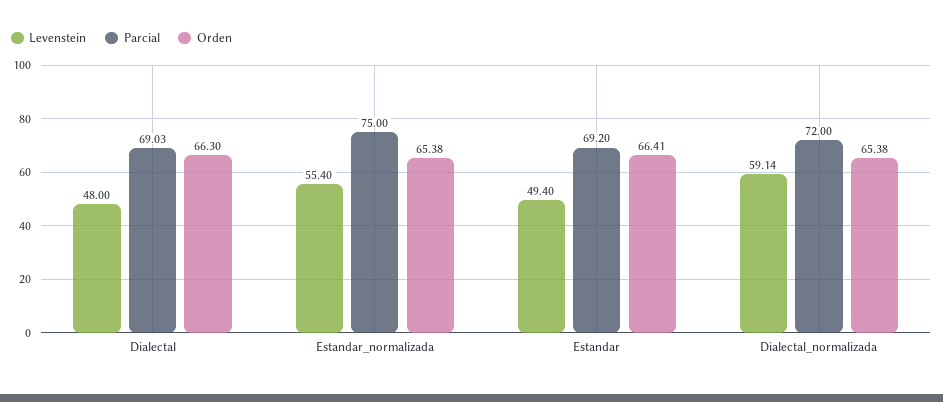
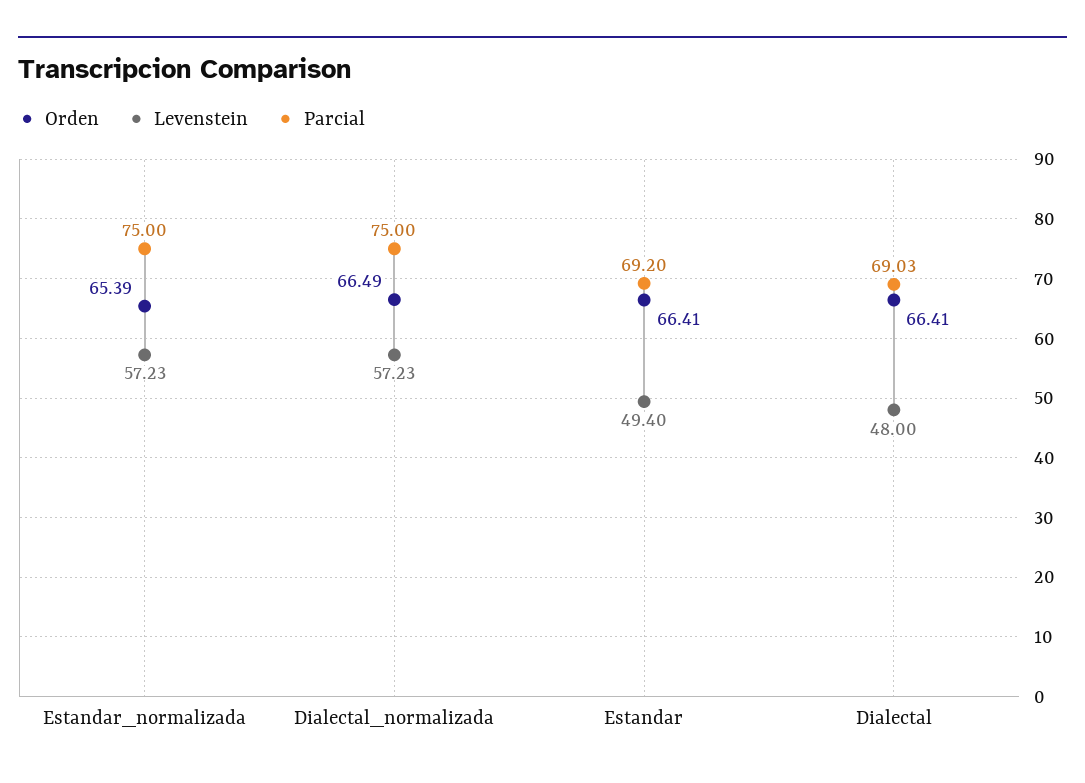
Orden, Dialectal: 66.3 -> 66.41
Levenstein, Estandar_normalizada: 55.4 -> 57.23
Orden, Estandar_normalizada: 65.38 -> 65.39
Levenstein, Dialectal_normalizada: 59.14 -> 57.23
Parcial, Dialectal_normalizada: 72 -> 75
Orden, Dialectal_normalizada: 65.38 -> 66.49

